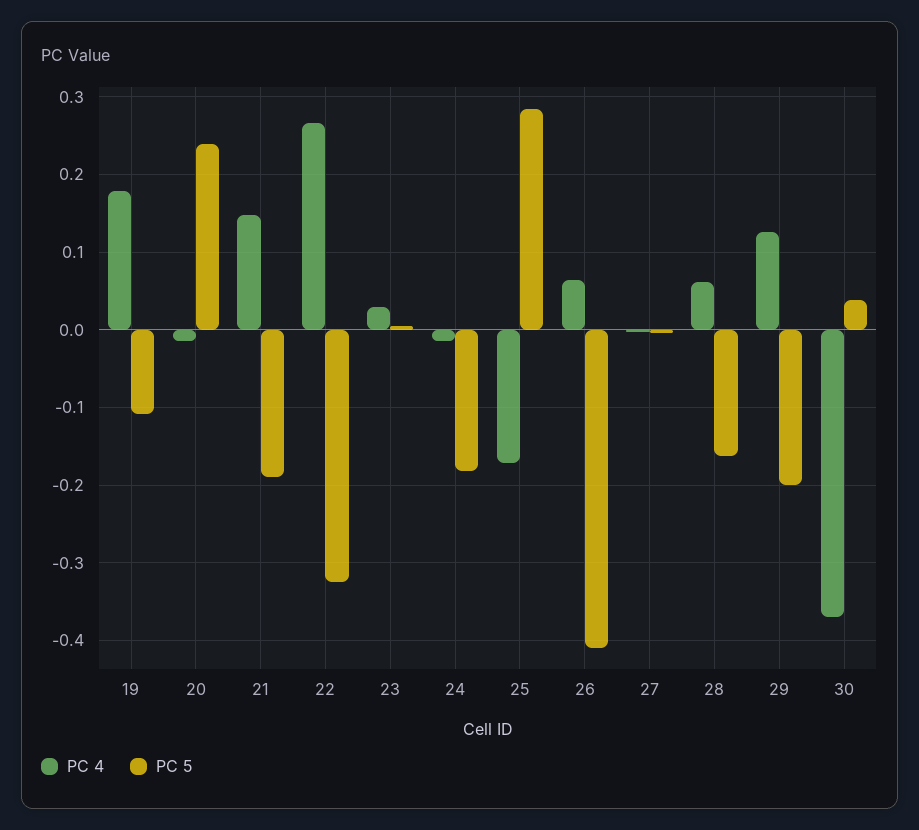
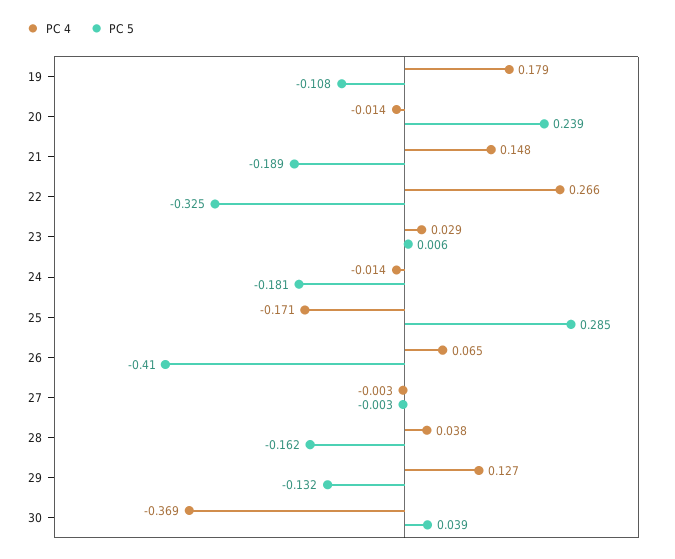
PC 4, 28: 0.06 -> 0.038
PC 5, 29: -0.2 -> -0.132

